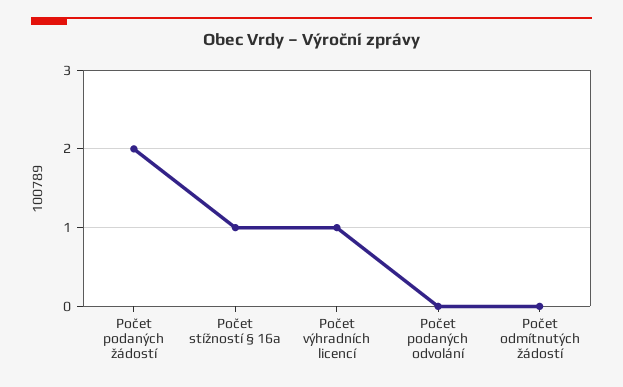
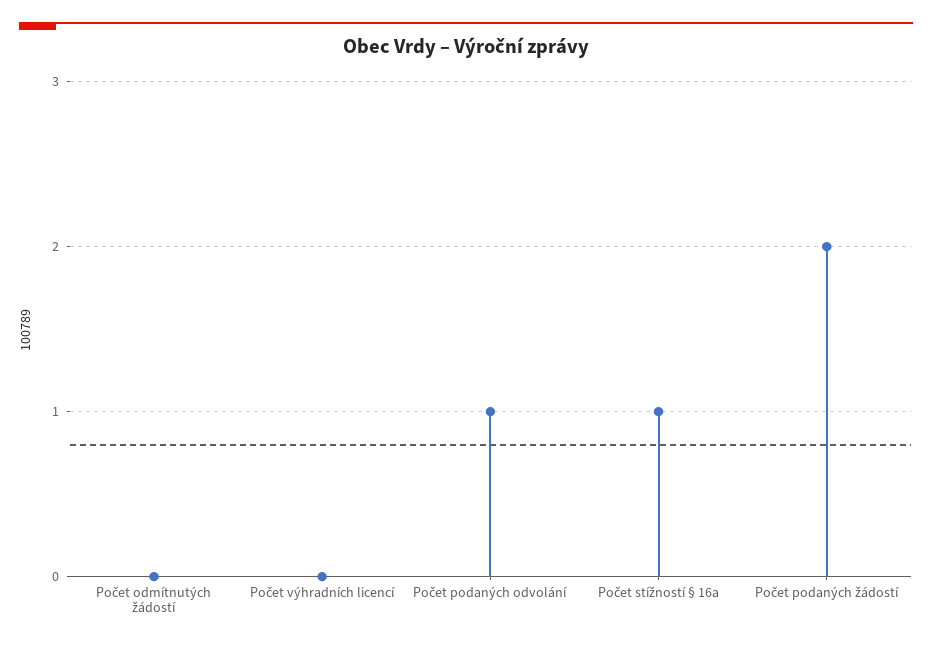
Počet výhradních licencí: 1 -> 0
Počet podaných odvolání: 0 -> 1

